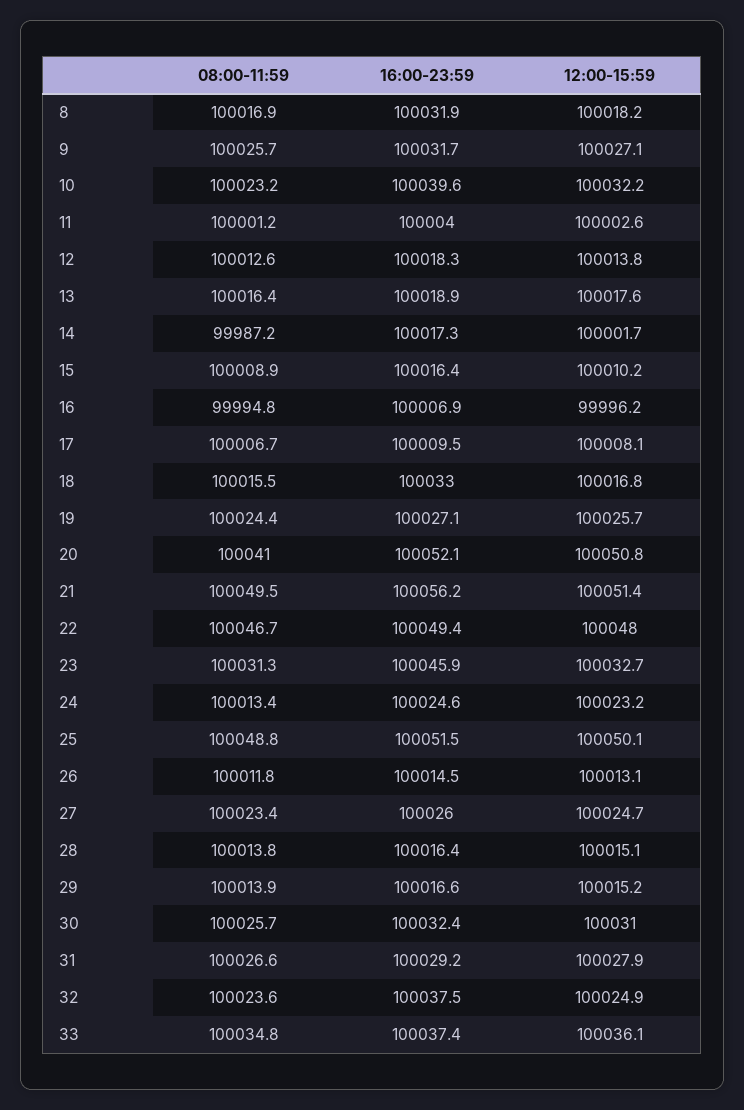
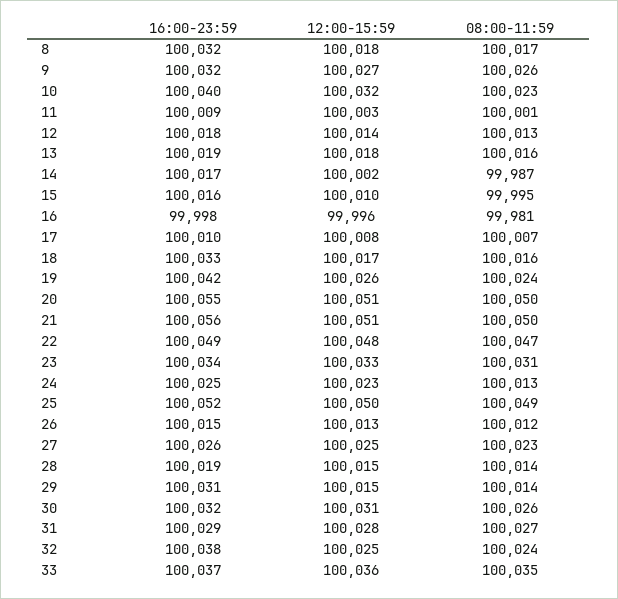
16:00-23:59, 11: 100004 -> 100009
08:00-11:59, 15: 100008.9 -> 99995
08:00-11:59, 16: 99994.8 -> 99981
16:00-23:59, 16: 100006.9 -> 99998
16:00-23:59, 19: 100027.1 -> 100042
08:00-11:59, 20: 100041 -> 100050
16:00-23:59, 20: 100052.1 -> 100055
16:00-23:59, 23: 100045.9 -> 100034
16:00-23:59, 28: 100016.4 -> 100019
16:00-23:59, 29: 100016.6 -> 100031

